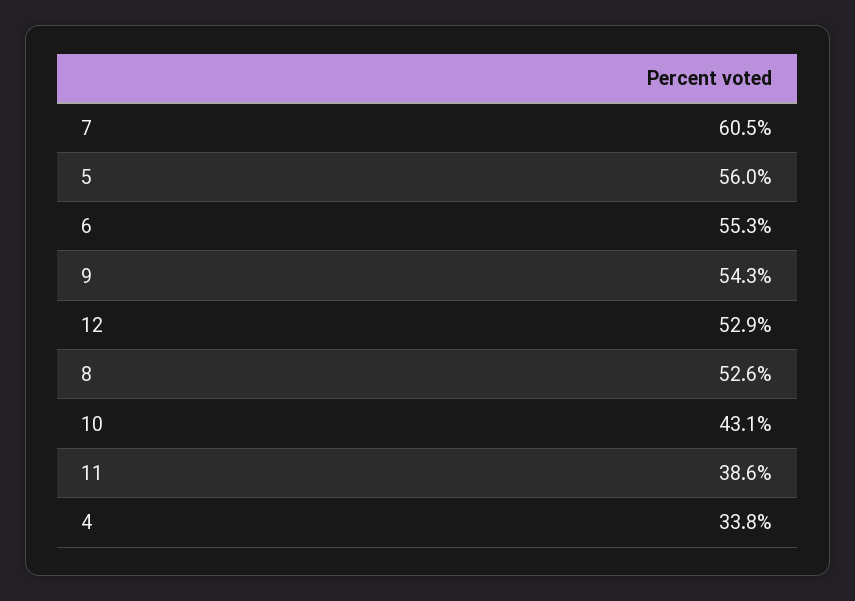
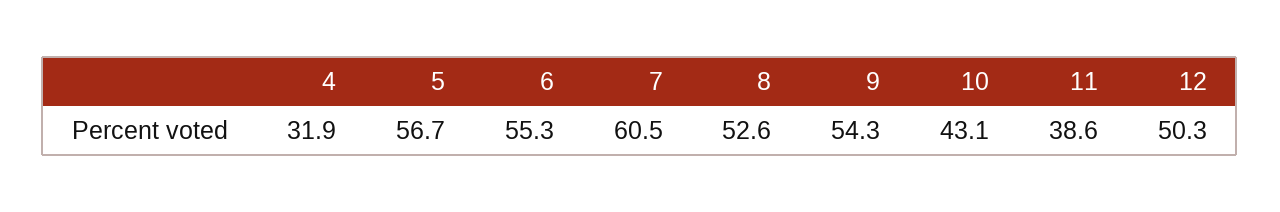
5: 56 -> 56.7
12: 52.9 -> 50.3
4: 33.8 -> 31.9

